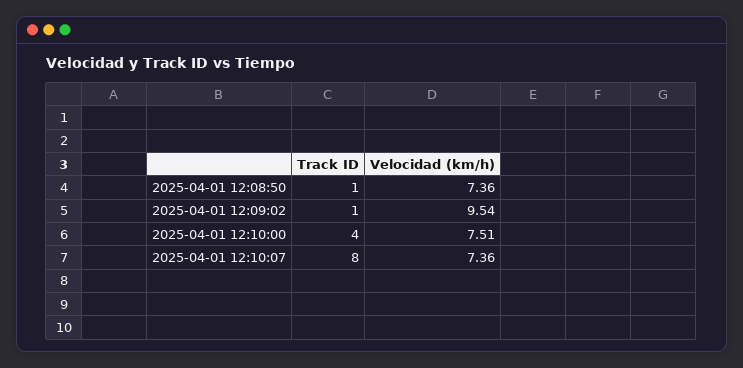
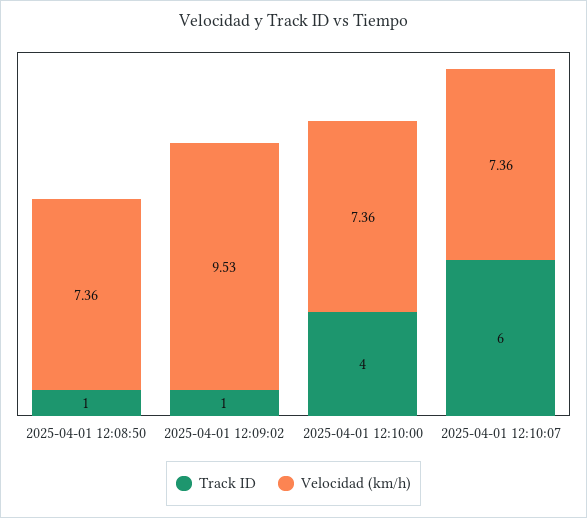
Velocidad (km/h), 2025-04-01 12:09:02: 9.54 -> 9.53
Velocidad (km/h), 2025-04-01 12:10:00: 7.51 -> 7.36
Track ID, 2025-04-01 12:10:07: 8 -> 6

